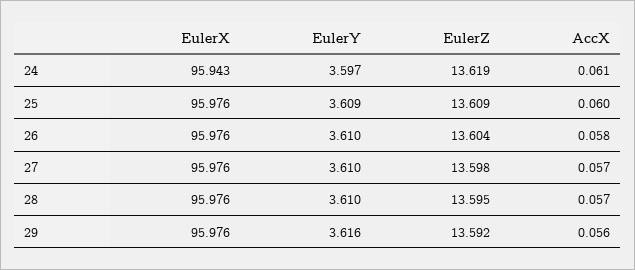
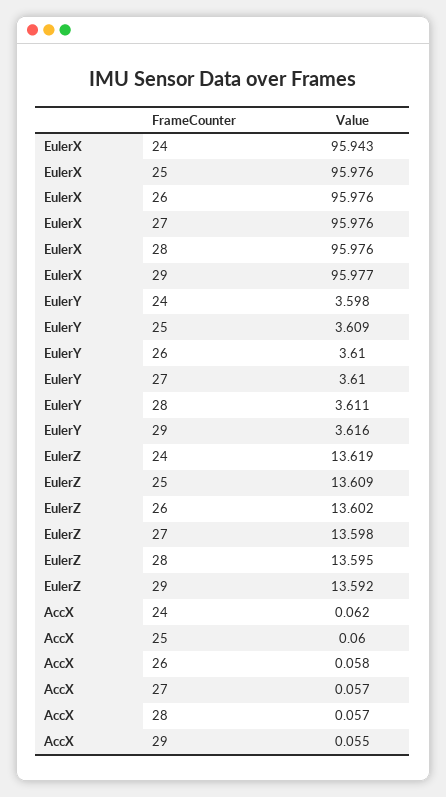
EulerY, 24: 3.597 -> 3.598
AccX, 24: 0.061 -> 0.062
EulerZ, 26: 13.604 -> 13.602
EulerY, 28: 3.61 -> 3.611
EulerX, 29: 95.976 -> 95.977
AccX, 29: 0.056 -> 0.055

